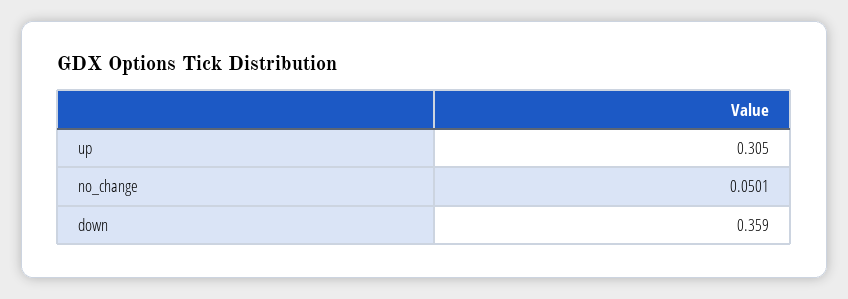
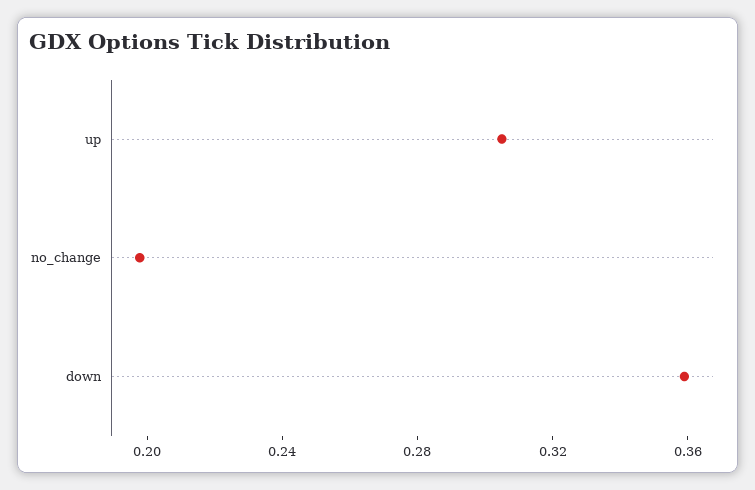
no_change: 0.0501 -> 0.2

